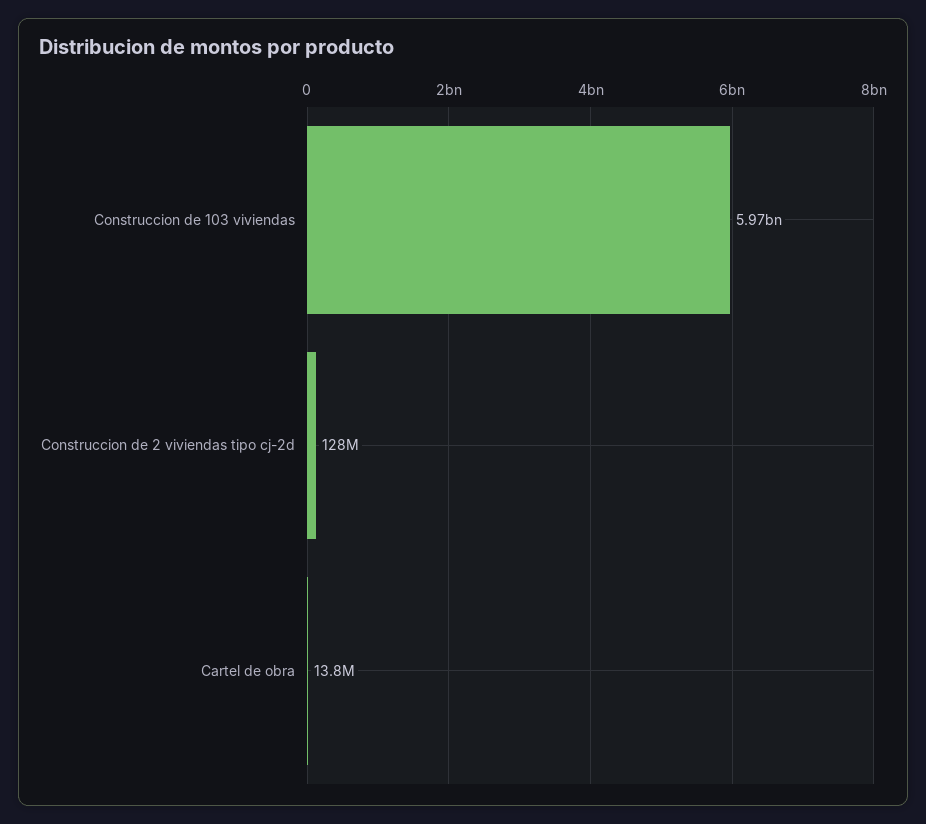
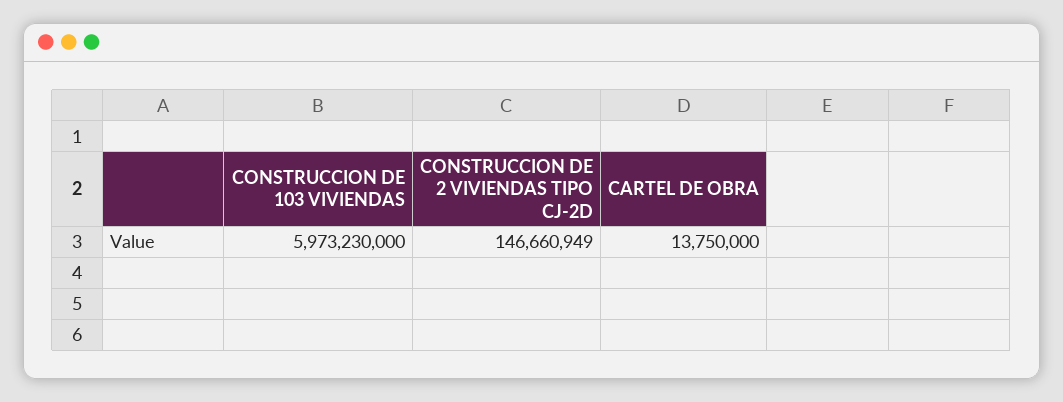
Construccion de 2 viviendas tipo cj-2d: 128000000 -> 146660949

